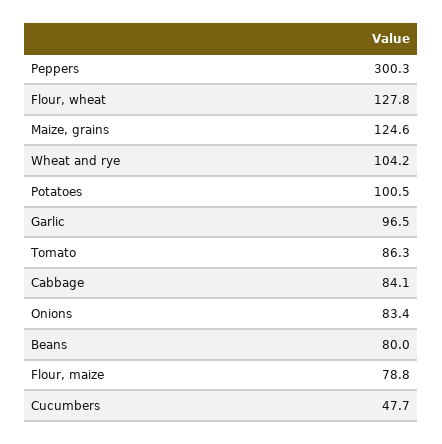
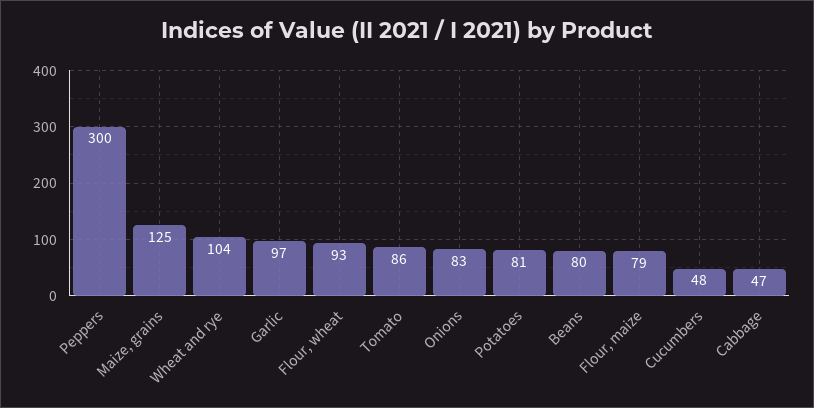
Flour, wheat: 127.8 -> 93
Potatoes: 100.5 -> 81
Cabbage: 84.1 -> 47

